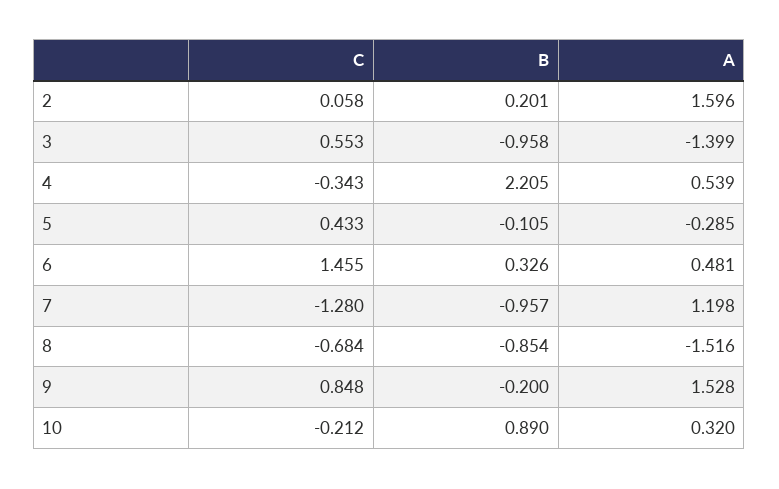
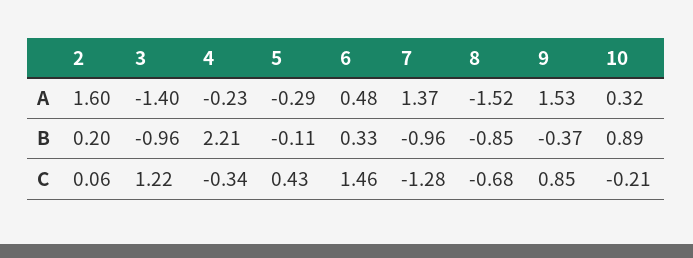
C, 3: 0.553 -> 1.22
A, 4: 0.539 -> -0.23
A, 7: 1.198 -> 1.37
B, 9: -0.2 -> -0.37

